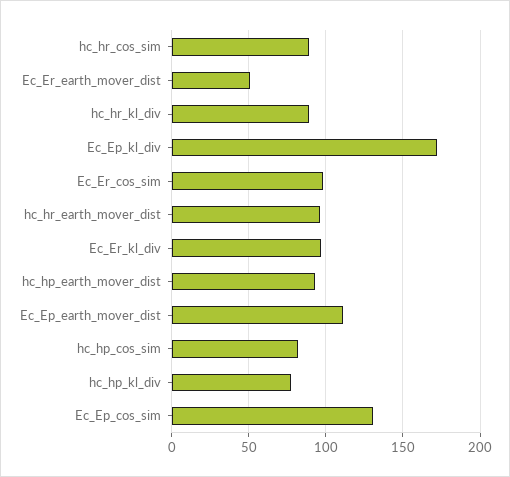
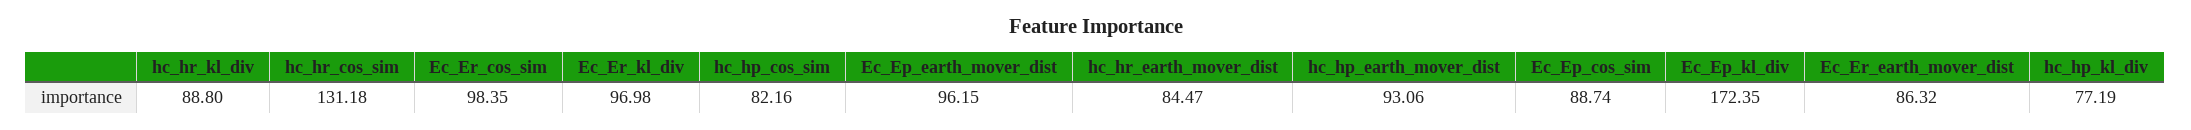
hc_hr_cos_sim: 90 -> 131.18
Ec_Er_earth_mover_dist: 50 -> 86.32
hc_hr_earth_mover_dist: 95 -> 84.47
Ec_Ep_earth_mover_dist: 110 -> 96.15
Ec_Ep_cos_sim: 130 -> 88.74

